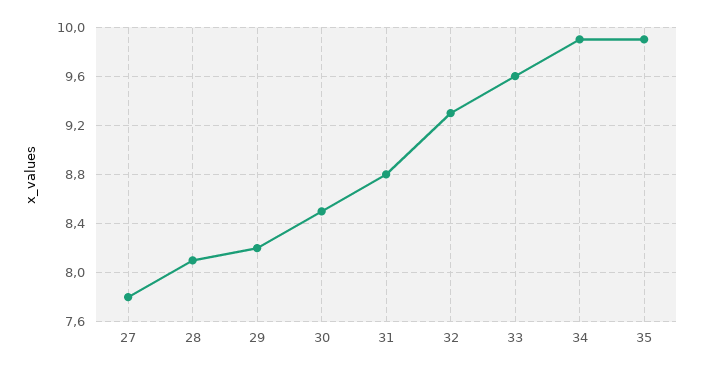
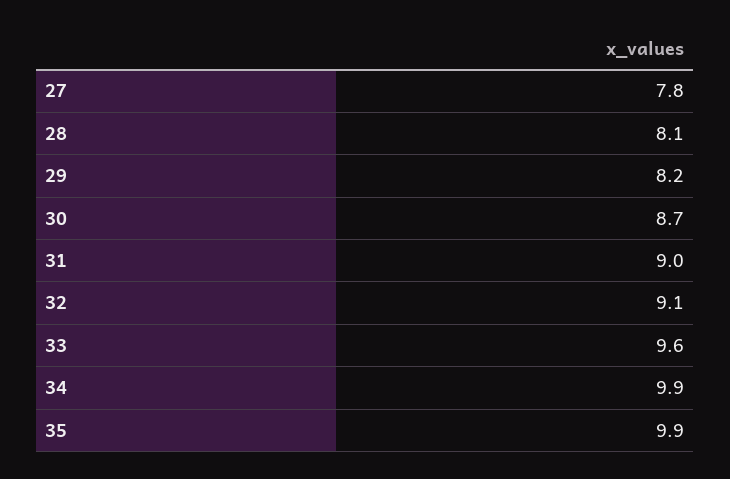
30: 8.5 -> 8.7
31: 8.8 -> 9
32: 9.3 -> 9.1

